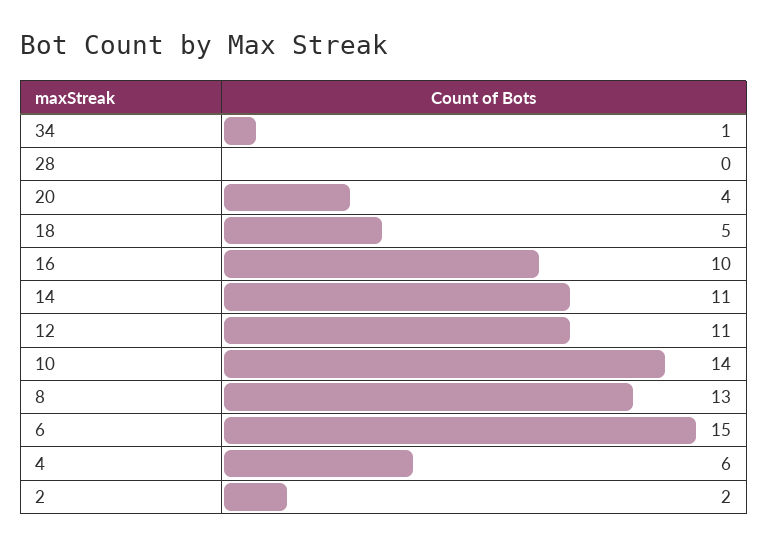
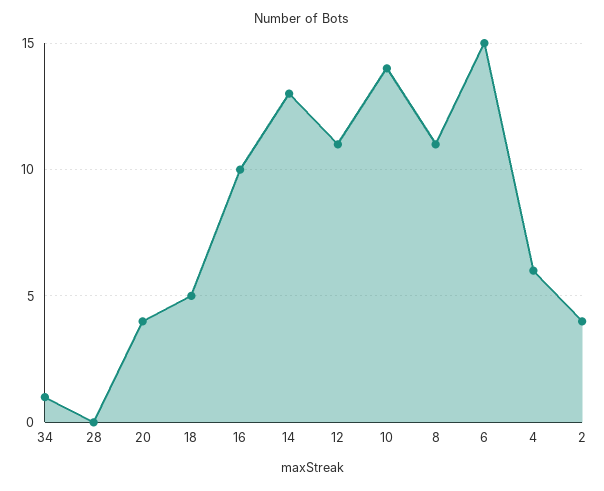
14: 11 -> 13
8: 13 -> 11
2: 2 -> 4

